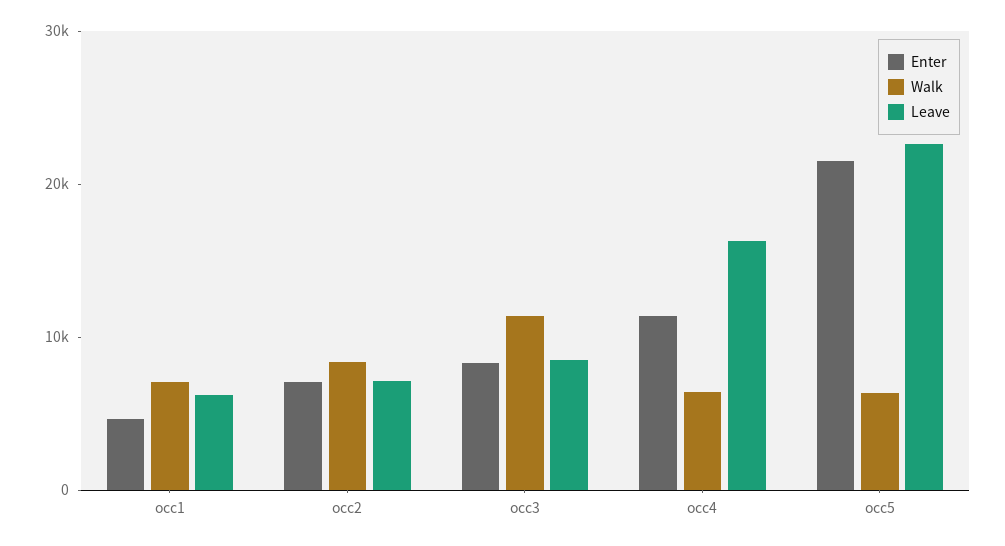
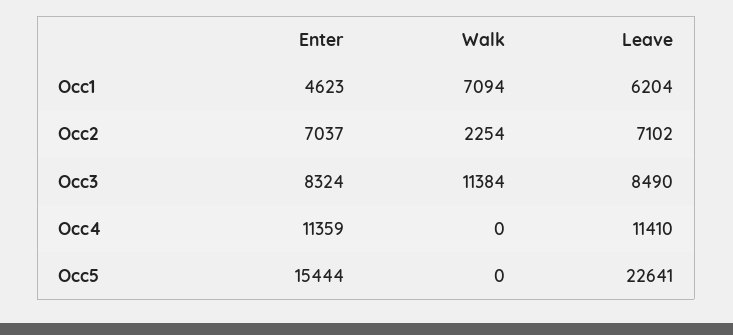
Walk, occ2: 8000 -> 2254
Walk, occ4: 6000 -> 0
Leave, occ4: 16000 -> 11410
Enter, occ5: 22000 -> 15444
Walk, occ5: 6000 -> 0

